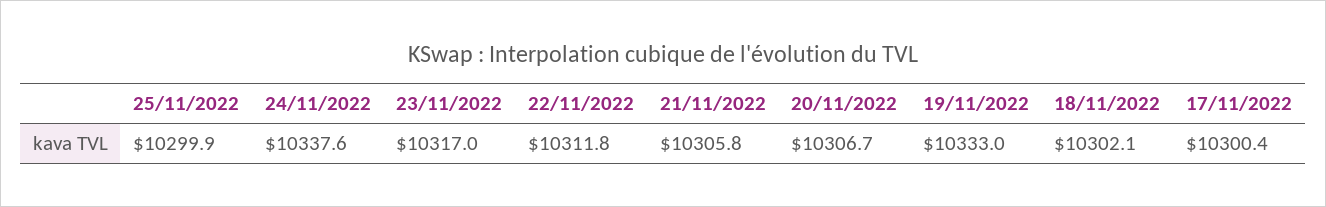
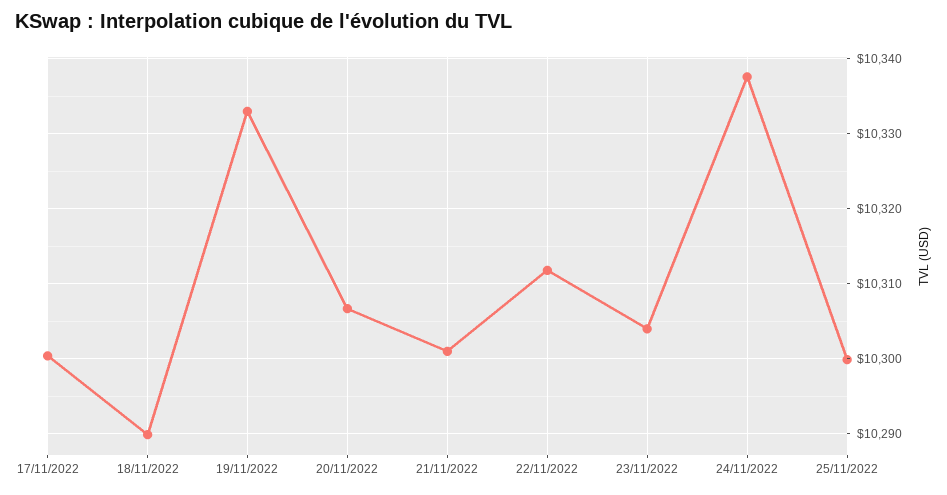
23/11/2022: 10317 -> 10304
21/11/2022: 10305.8 -> 10301
18/11/2022: 10302.1 -> 10290

